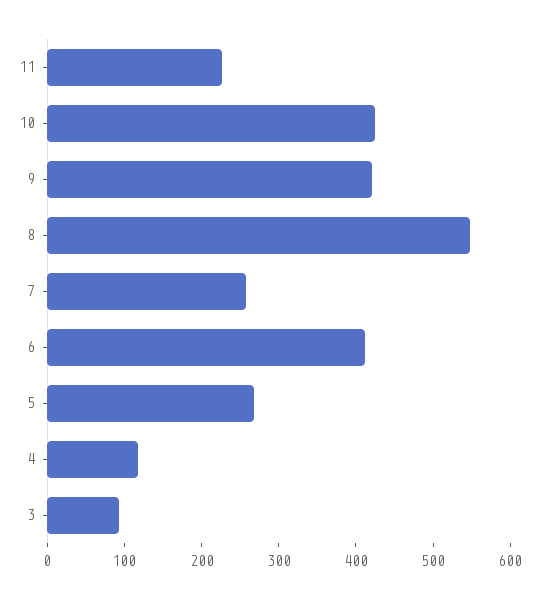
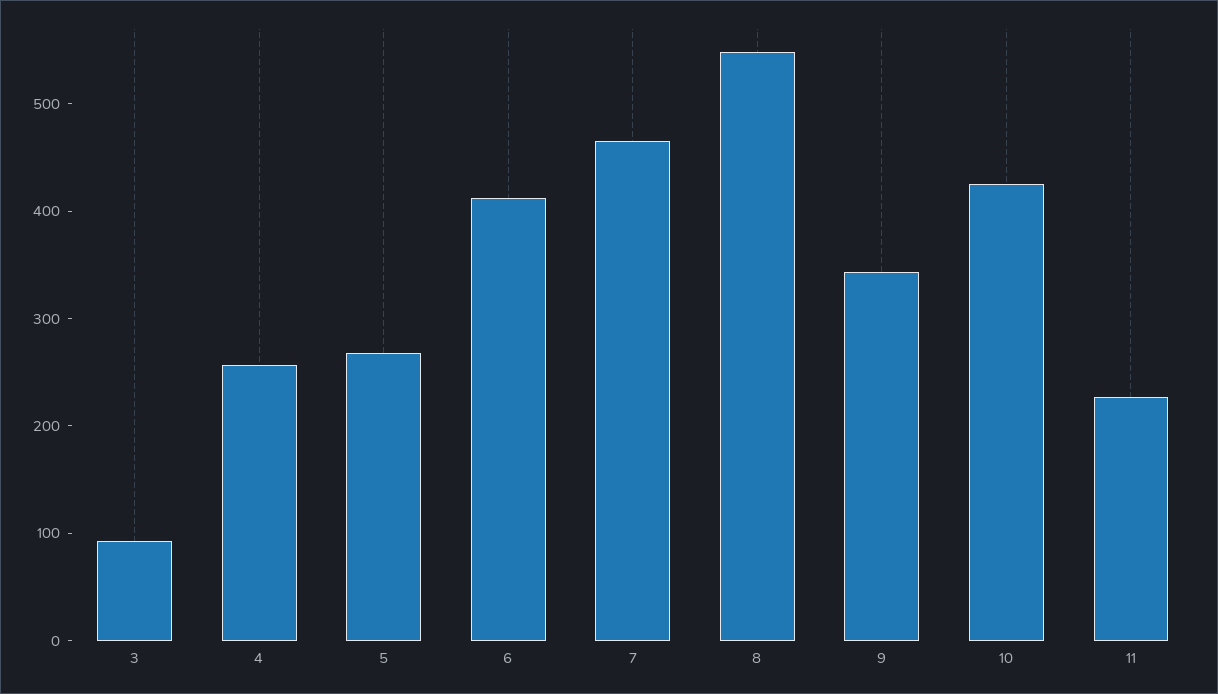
9: 420 -> 340
7: 260 -> 460
4: 120 -> 260

